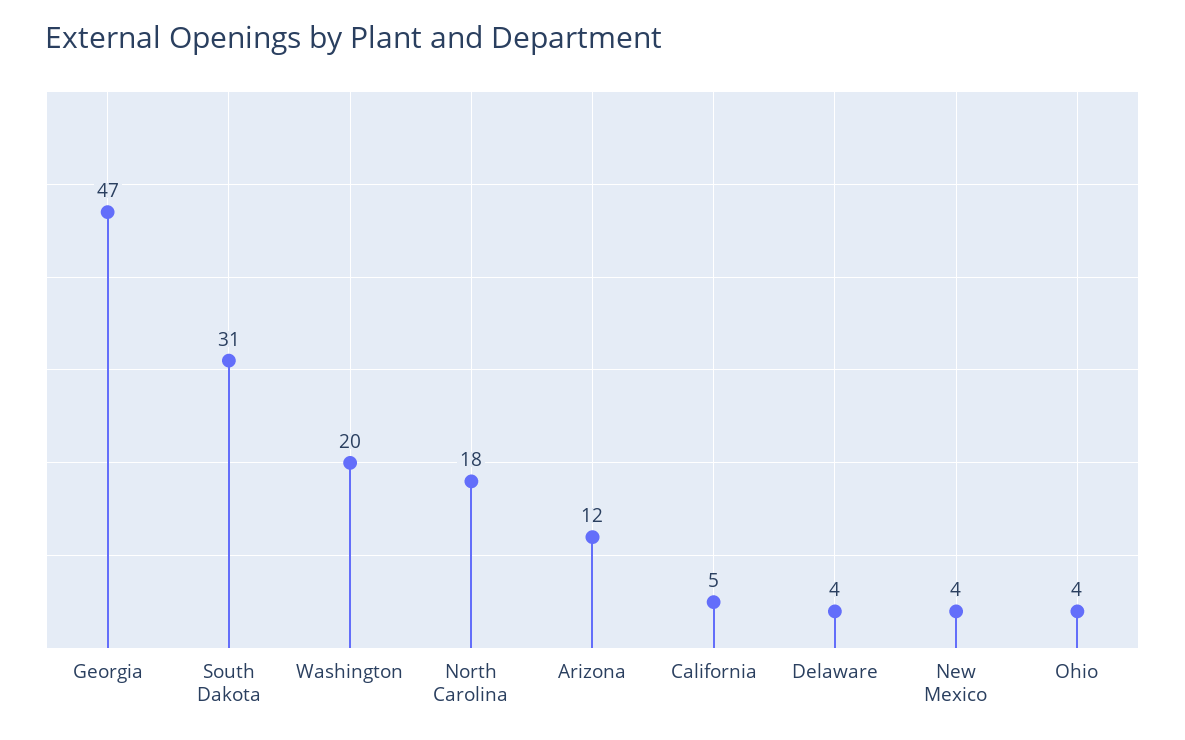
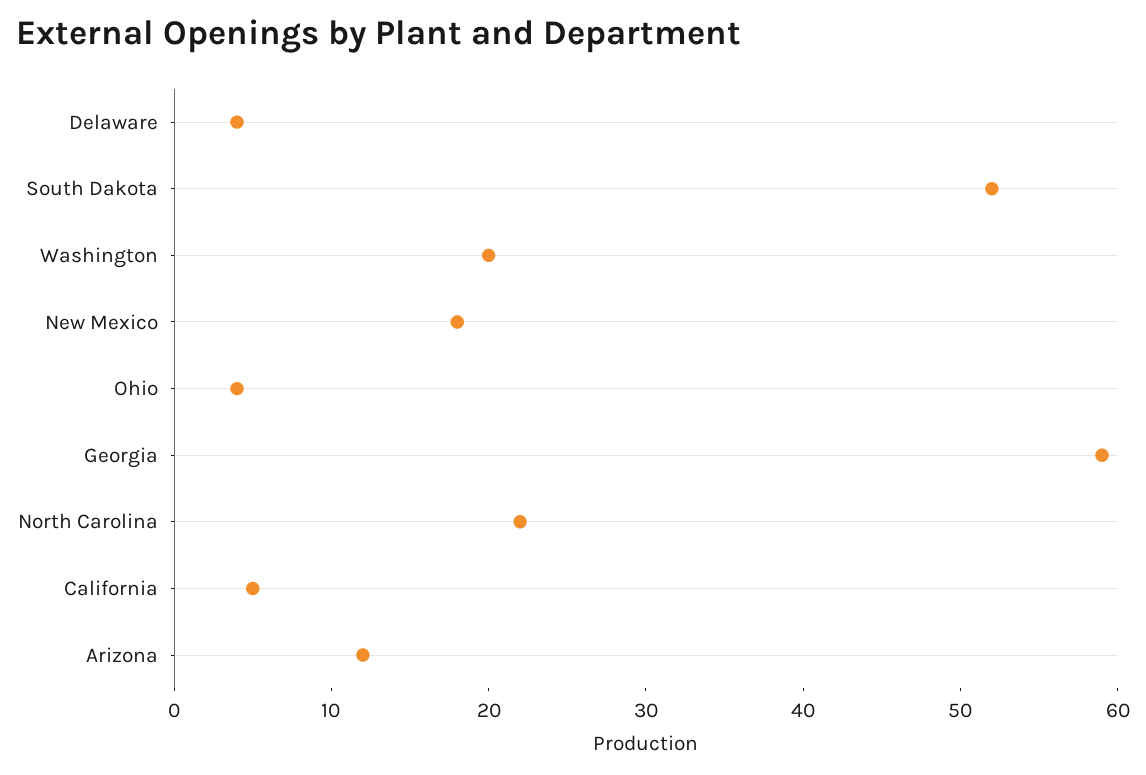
Georgia: 47 -> 59
South Dakota: 31 -> 52
North Carolina: 18 -> 22
New Mexico: 4 -> 18

